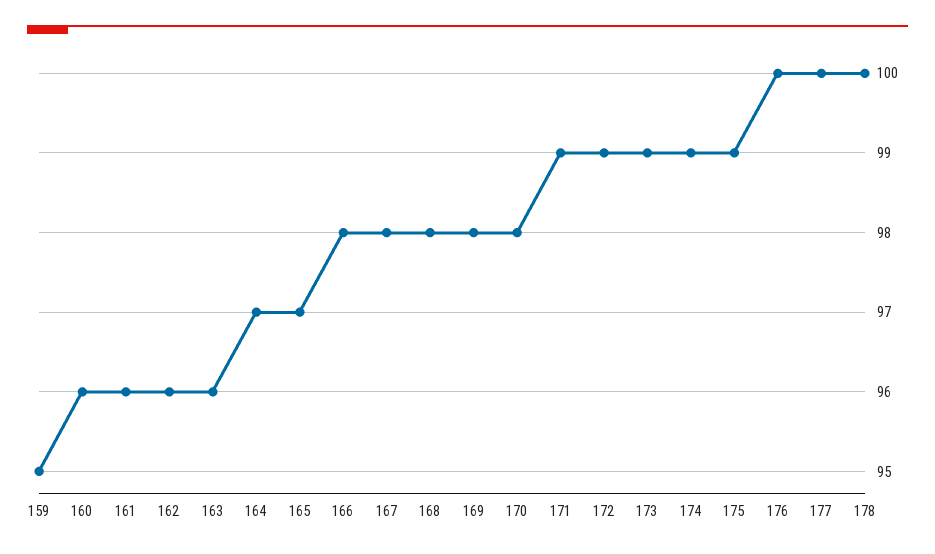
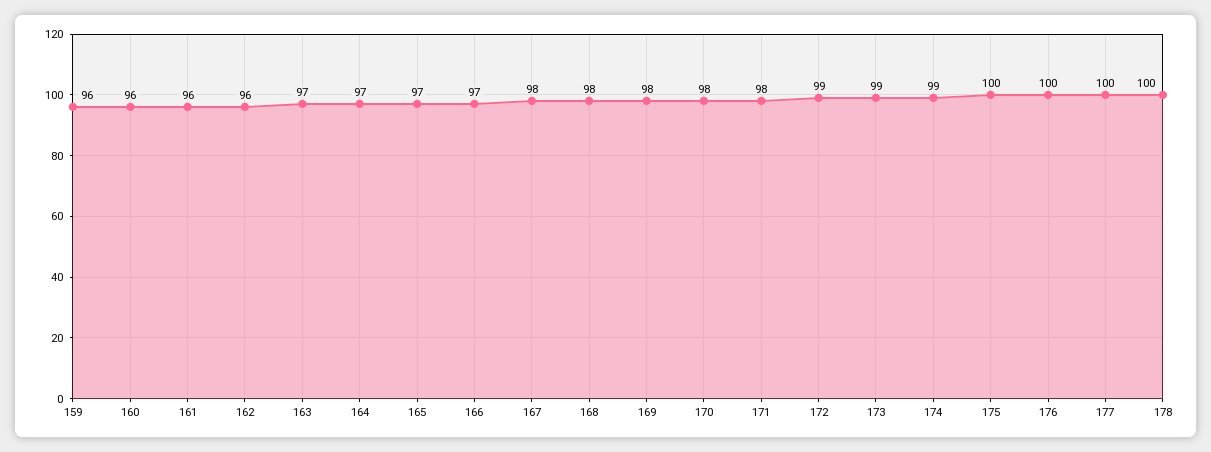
159: 95 -> 96
163: 96 -> 97
166: 98 -> 97
171: 99 -> 98
175: 99 -> 100

